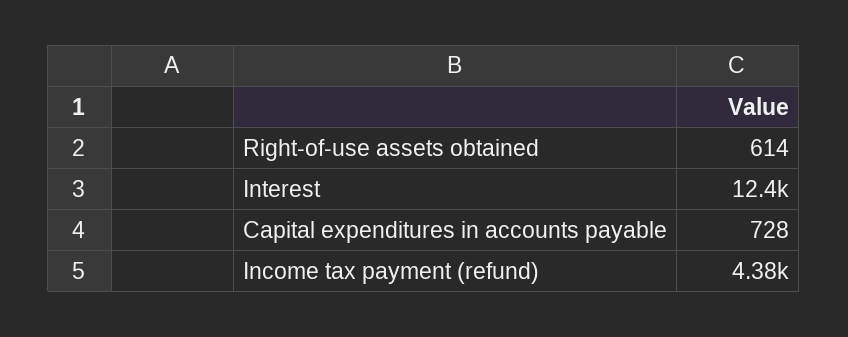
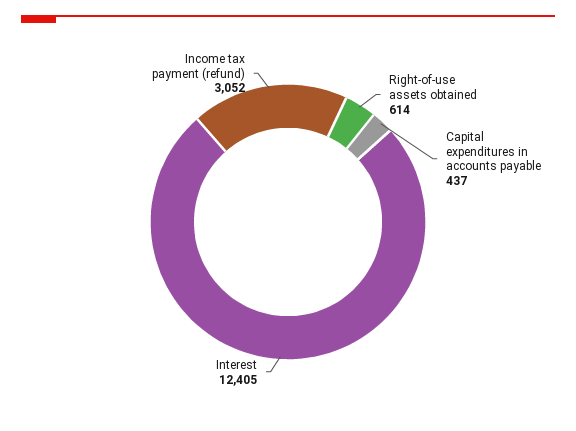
Capital expenditures in accounts payable: 728 -> 437
Income tax payment (refund): 4380 -> 3052

